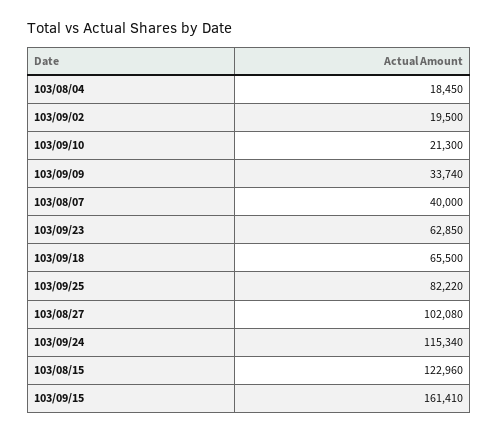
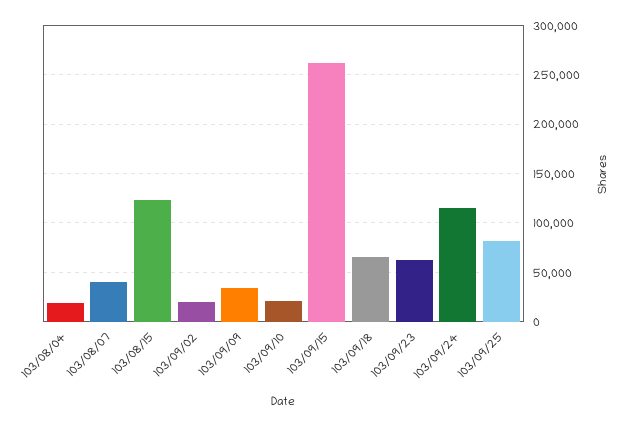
103/08/27: 102080 -> none
103/09/15: 161410 -> 260000

